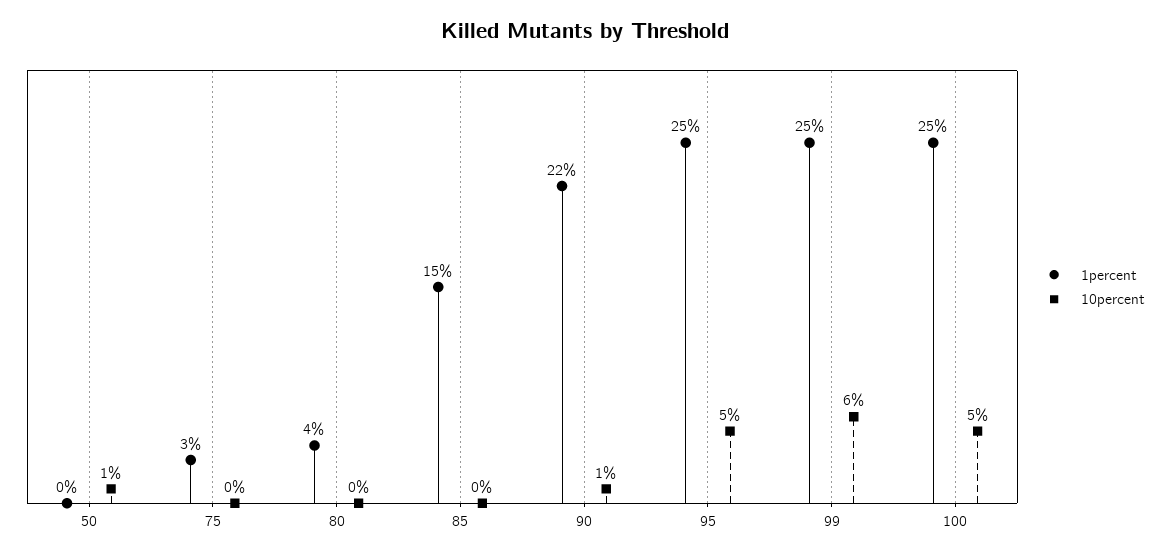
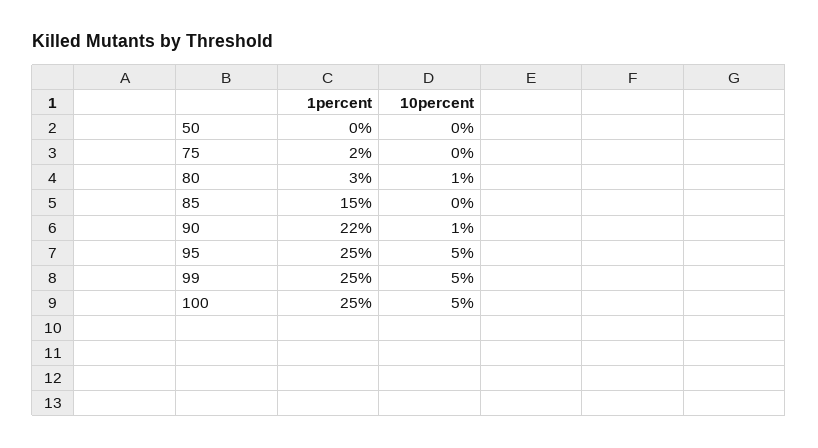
10percent, 50: 1 -> 0
1percent, 75: 3 -> 2
1percent, 80: 4 -> 3
10percent, 80: 0 -> 1
10percent, 99: 6 -> 5

